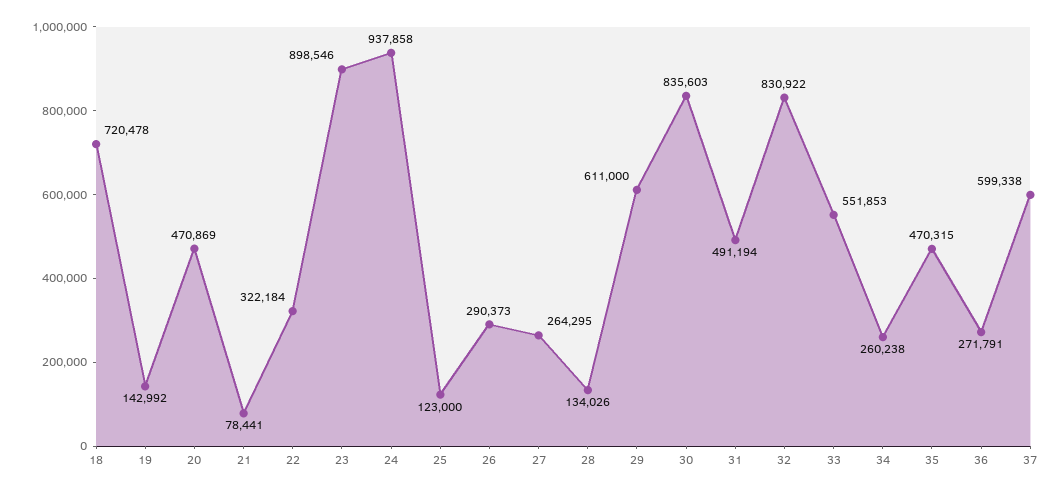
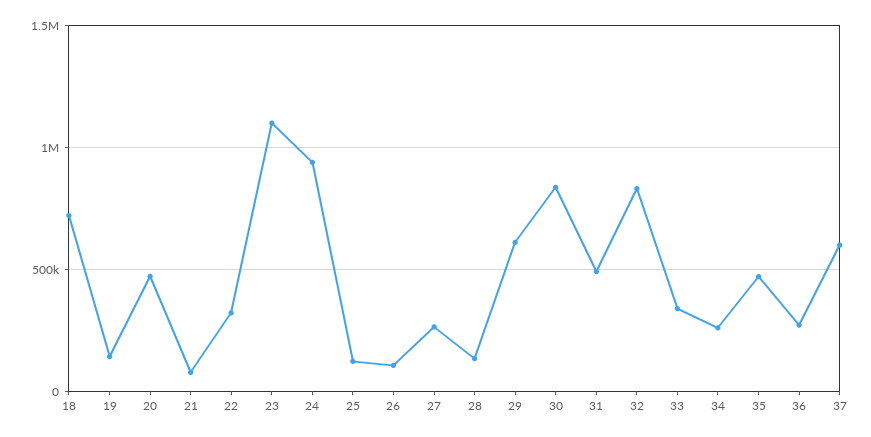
23: 898546 -> 1100000
26: 290373 -> 100000
33: 551853 -> 350000

